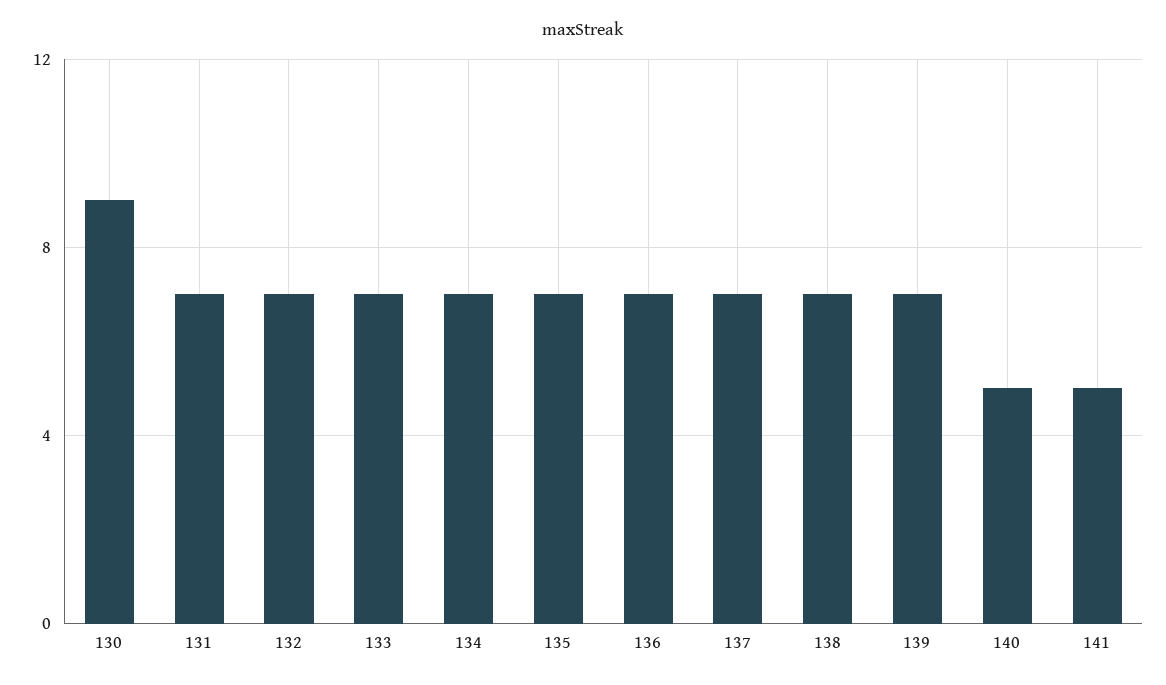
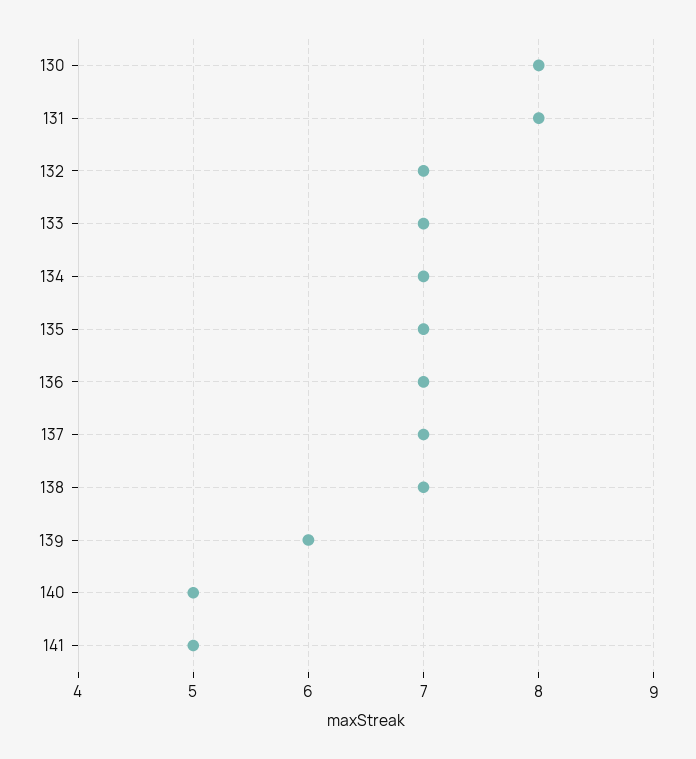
130: 9 -> 8
131: 7 -> 8
139: 7 -> 6

